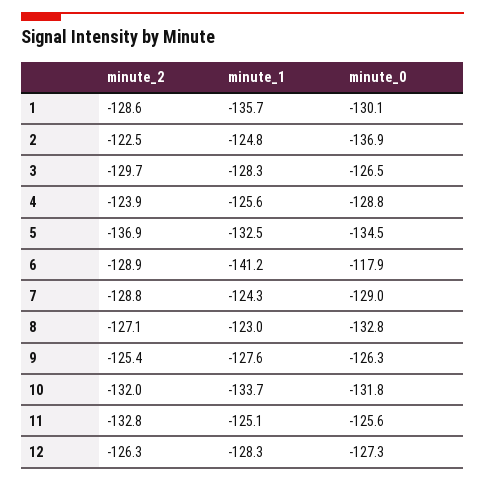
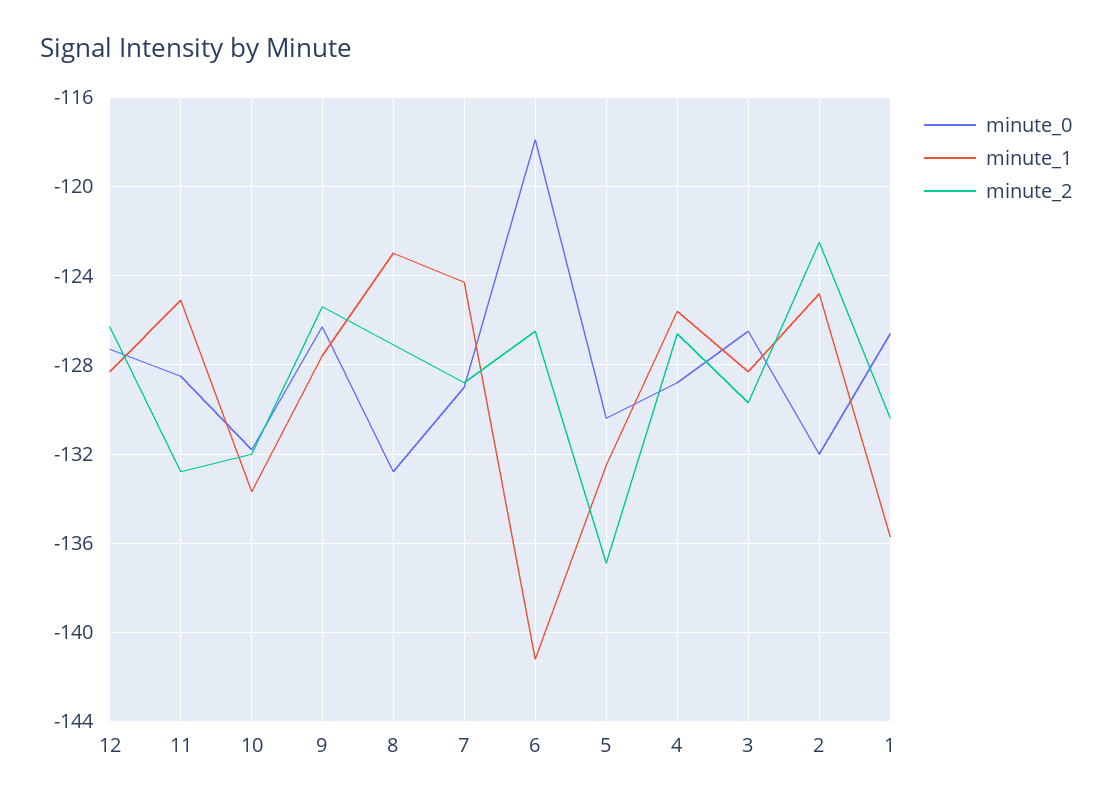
minute_2, 1: -128.6 -> -130.5
minute_0, 1: -130.1 -> -126.5
minute_0, 2: -136.9 -> -132
minute_2, 4: -123.9 -> -126.5
minute_0, 5: -134.5 -> -130.5
minute_2, 6: -128.9 -> -126.5
minute_0, 11: -125.6 -> -128.5

